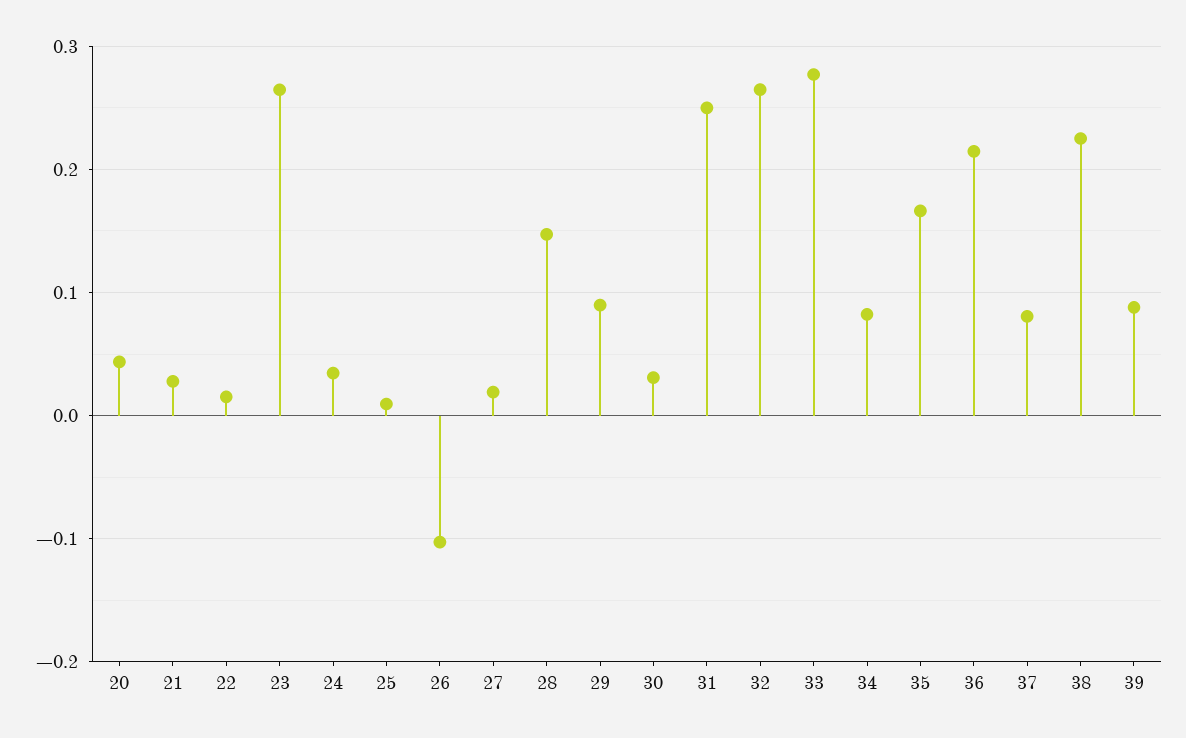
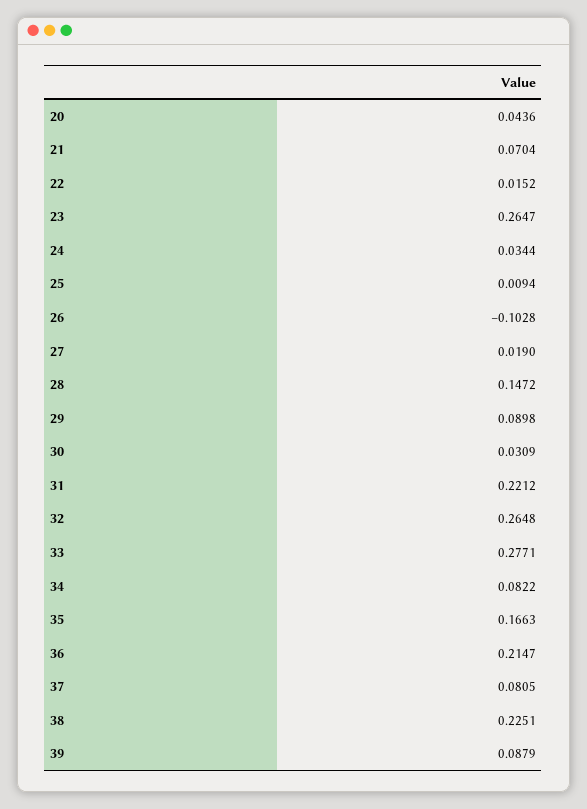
21: 0.03 -> 0.0704
31: 0.25 -> 0.2212

